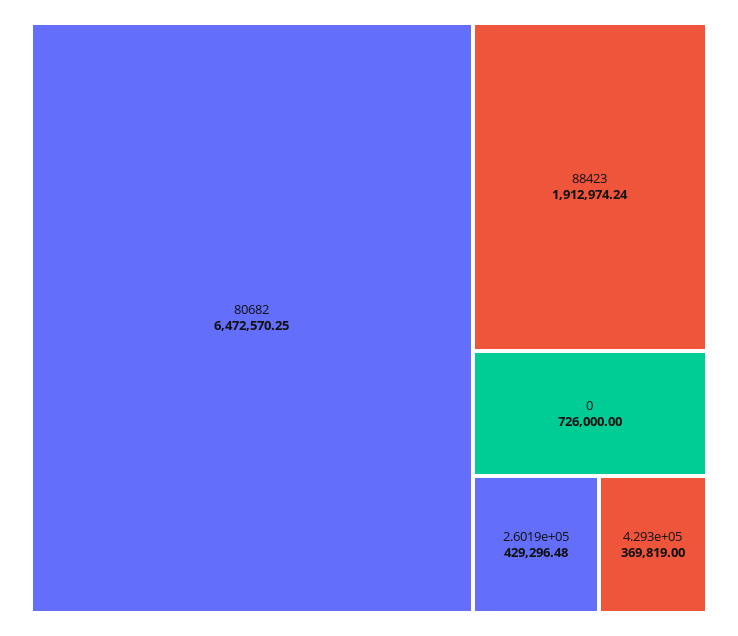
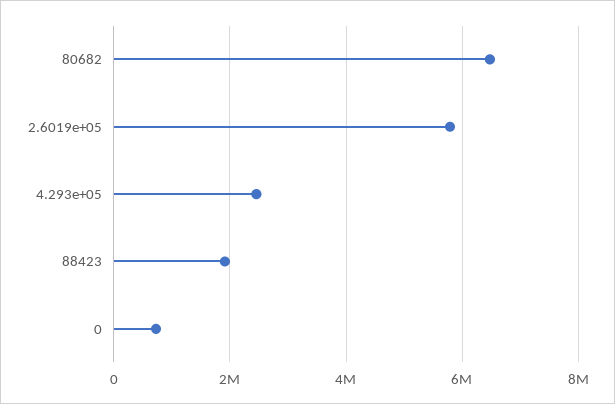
2.6019e+05: 429296.48 -> 5800000
4.293e+05: 369819 -> 2400000

